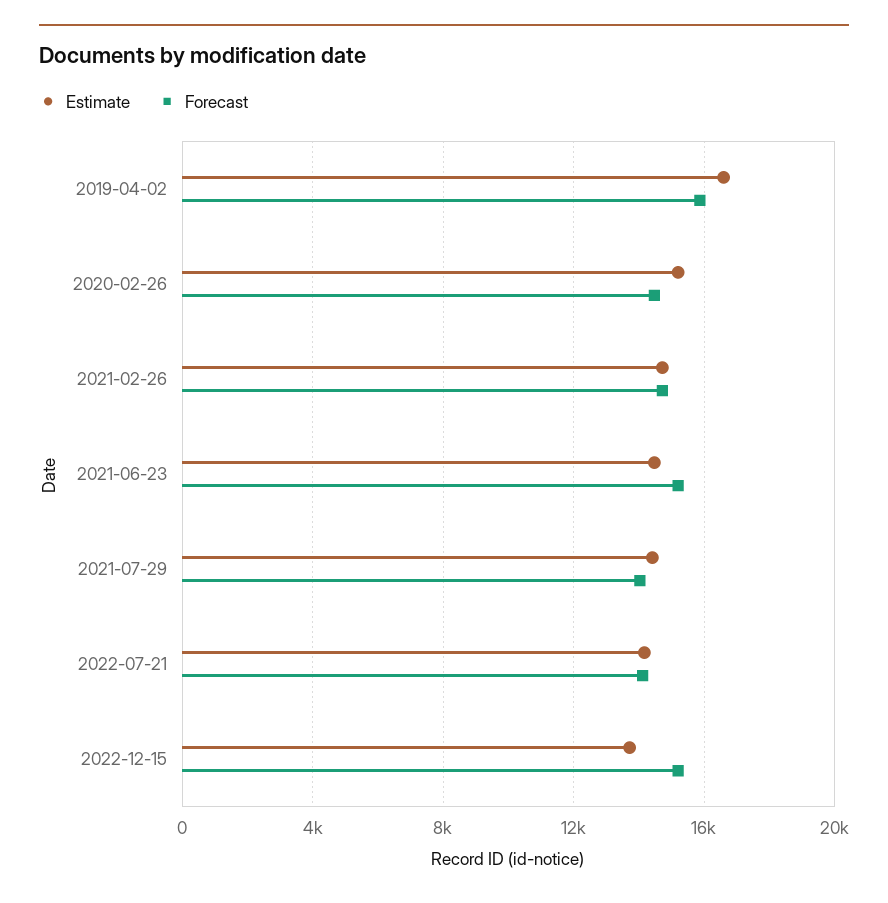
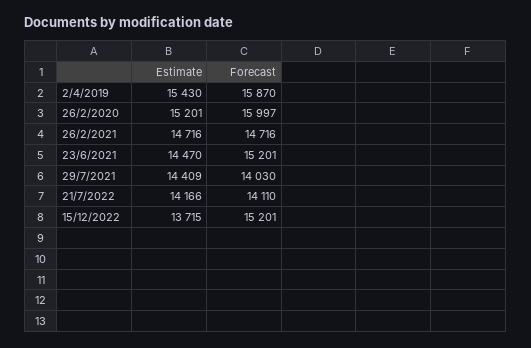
Estimate, 2019-04-02: 16500 -> 15430
Forecast, 2020-02-26: 14500 -> 15997

